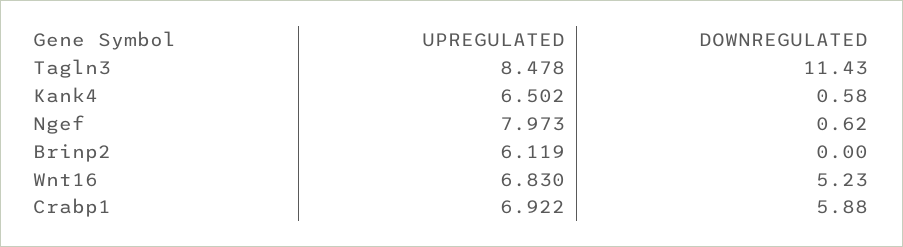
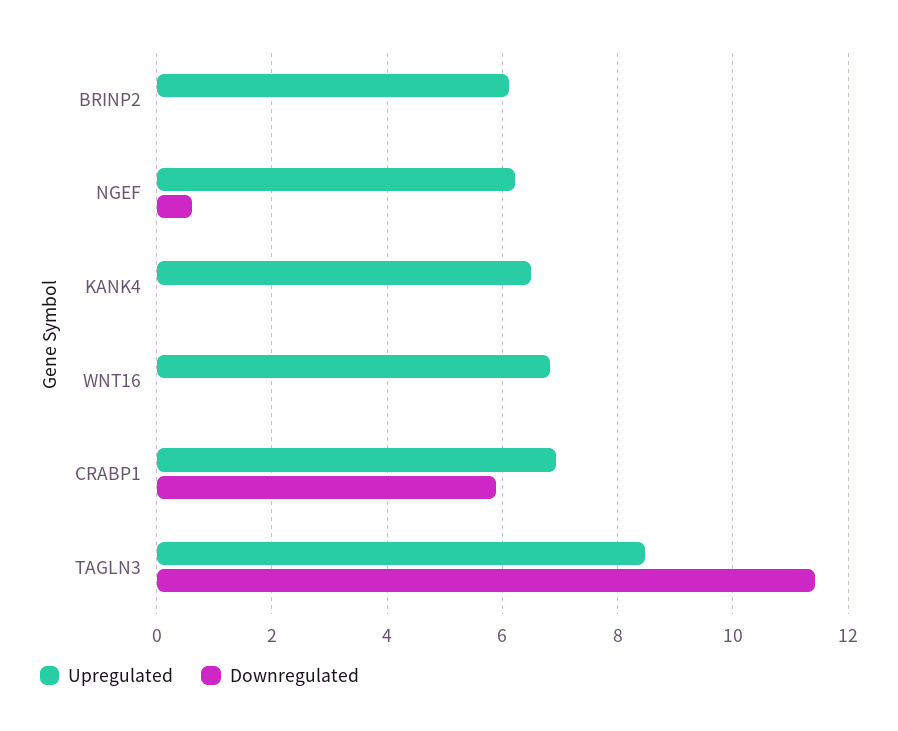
DOWNREGULATED, Kank4: 0.58 -> 0
UPREGULATED, Ngef: 7.973 -> 6.2
DOWNREGULATED, Wnt16: 5.23 -> 0

